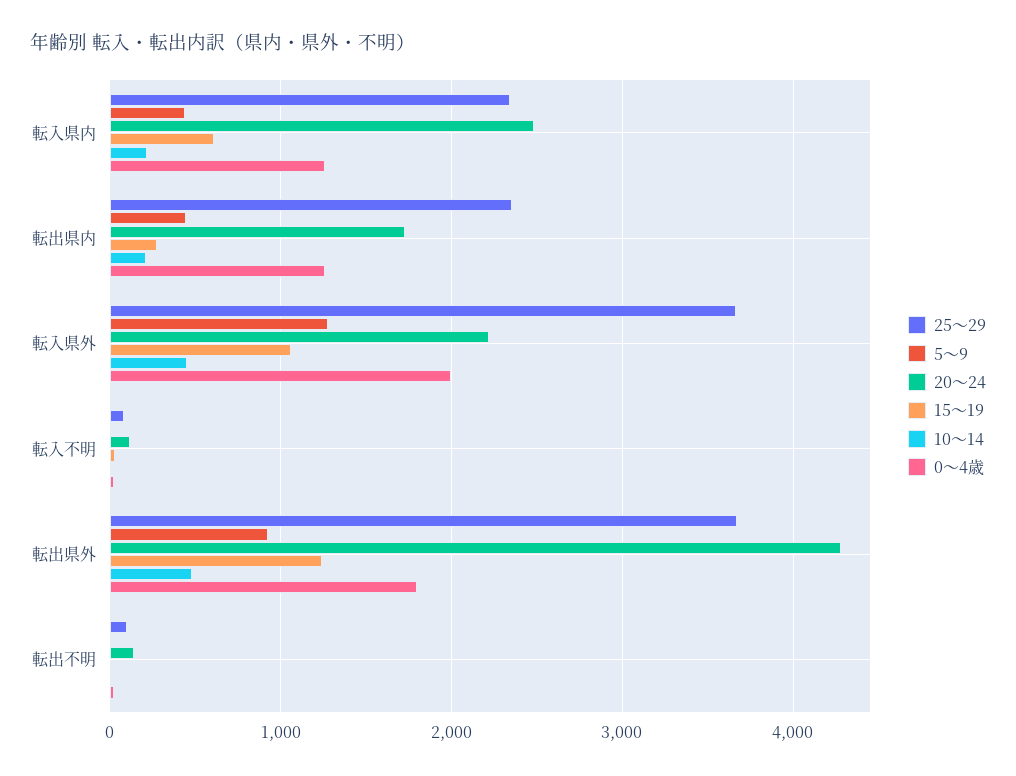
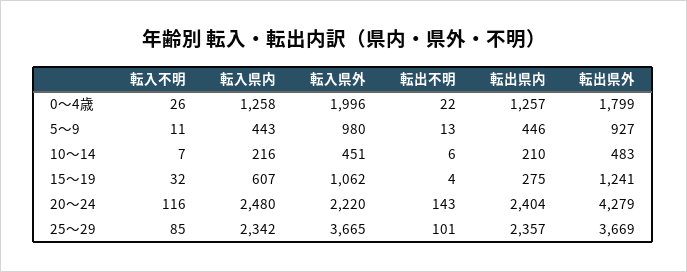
20～24, 転出県内: 1700 -> 2404
5～9, 転入県外: 1300 -> 980

